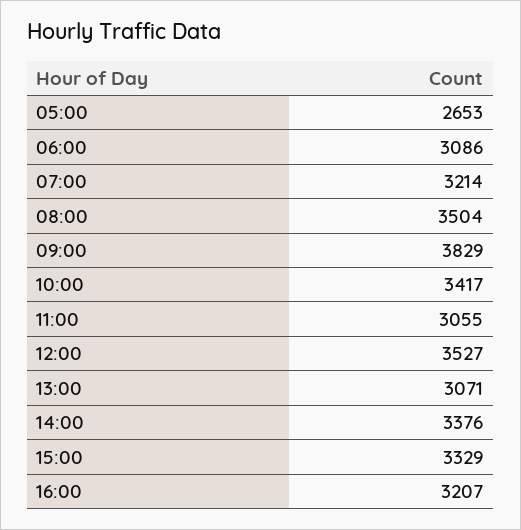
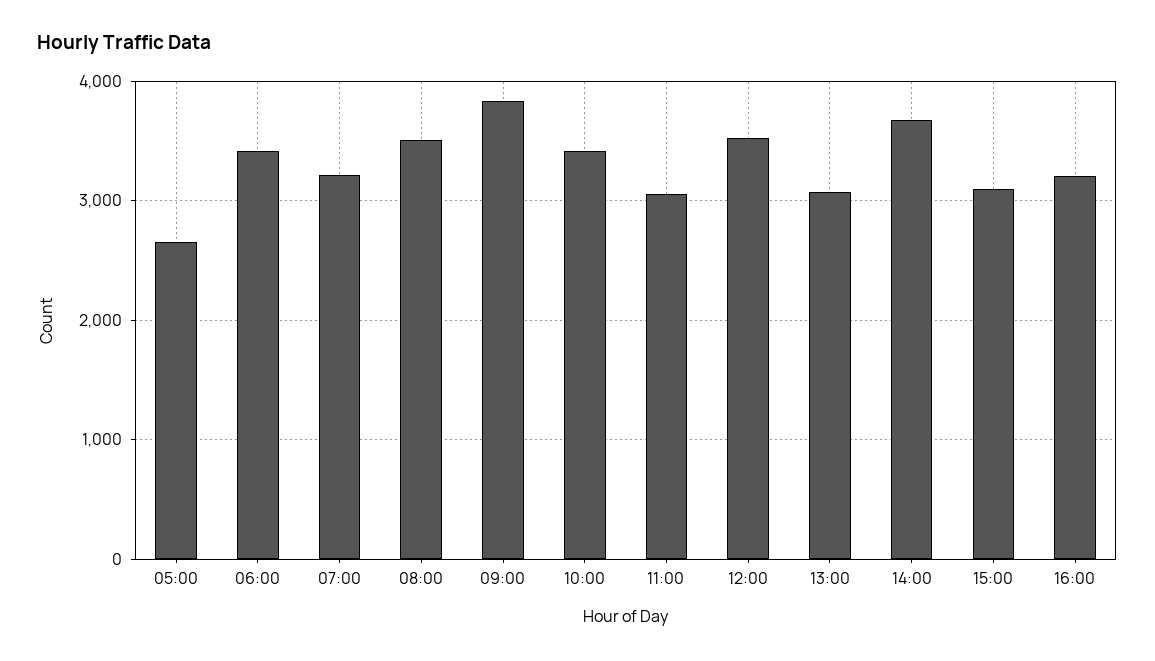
06:00: 3086 -> 3400
14:00: 3376 -> 3700
15:00: 3329 -> 3100

